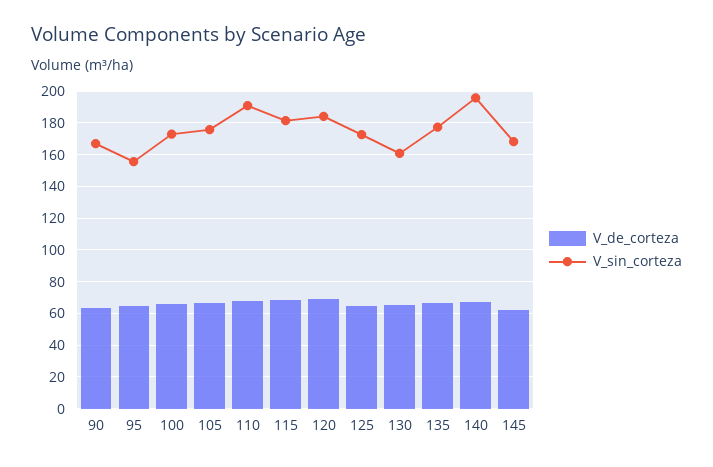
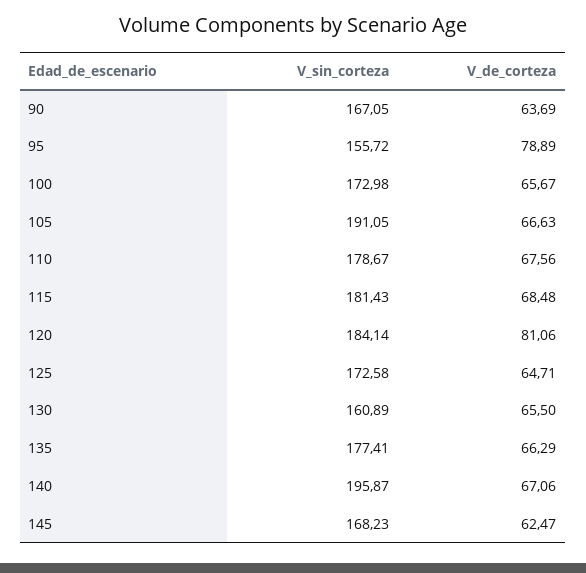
V_de_corteza, 95: 65 -> 78.89
V_sin_corteza, 105: 175 -> 191.05
V_sin_corteza, 110: 190 -> 178.67
V_de_corteza, 120: 70 -> 81.06

